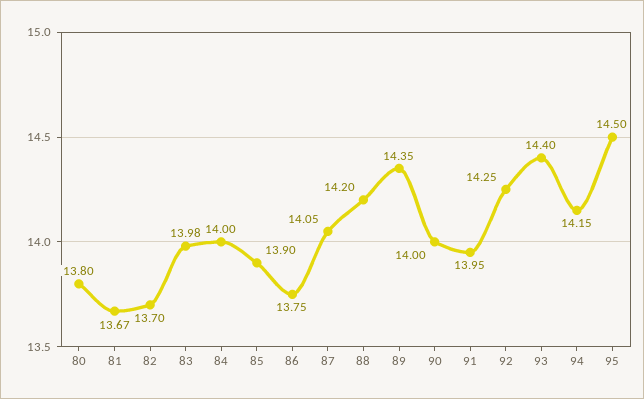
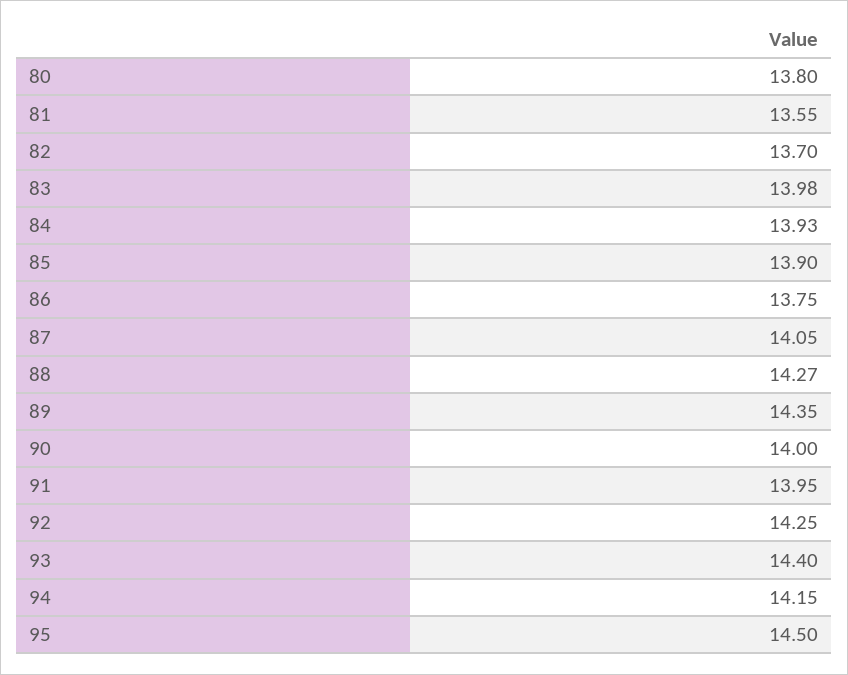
81: 13.67 -> 13.55
84: 14 -> 13.93
88: 14.2 -> 14.27

